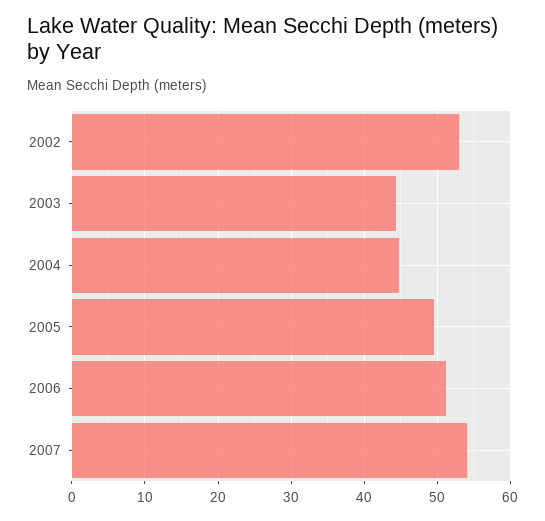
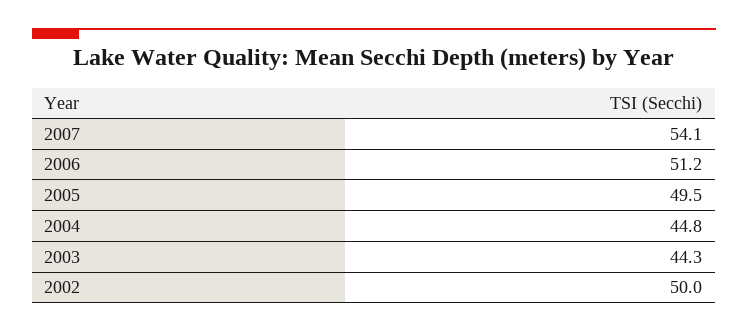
2002: 53 -> 50

